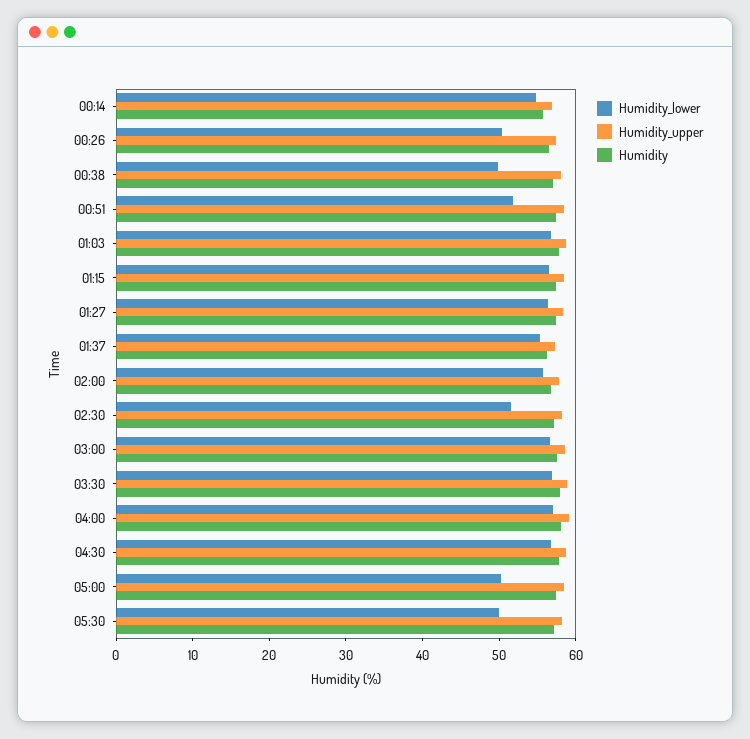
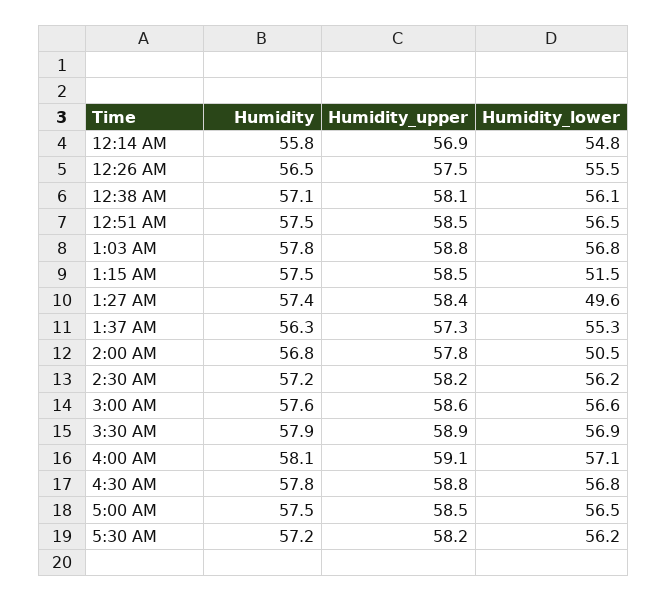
Humidity_lower, 00:26: 50 -> 55.5
Humidity_lower, 00:38: 50 -> 56.1
Humidity_lower, 00:51: 52 -> 56.5
Humidity_lower, 01:15: 56 -> 51.5
Humidity_lower, 01:27: 56 -> 49.6
Humidity_lower, 02:00: 56 -> 50.5
Humidity_lower, 02:30: 52 -> 56.2
Humidity_lower, 05:00: 50 -> 56.5
Humidity_lower, 05:30: 50 -> 56.2

